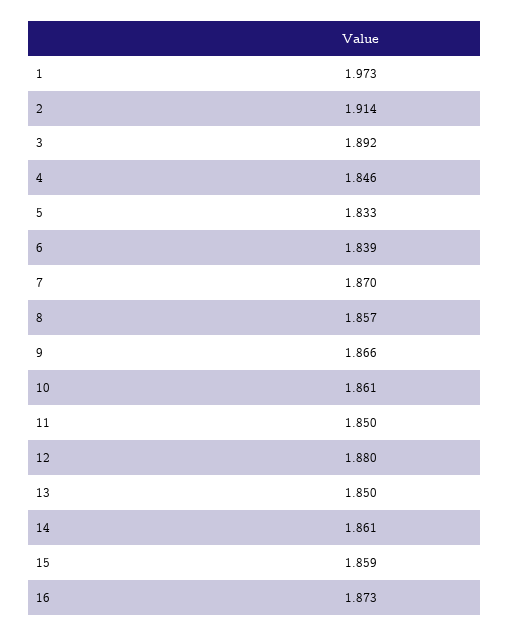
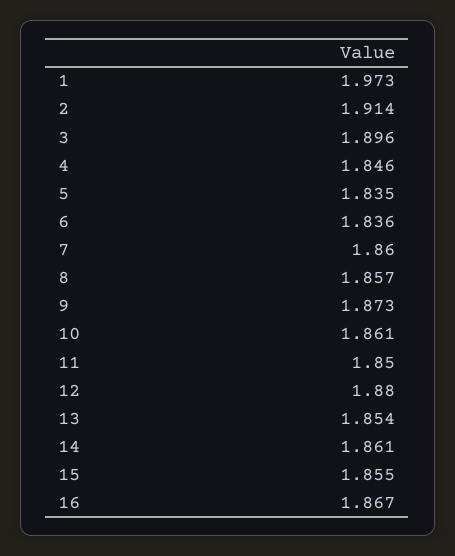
3: 1.892 -> 1.896
5: 1.833 -> 1.835
6: 1.839 -> 1.836
7: 1.87 -> 1.86
9: 1.866 -> 1.873
13: 1.85 -> 1.854
15: 1.859 -> 1.855
16: 1.873 -> 1.867

